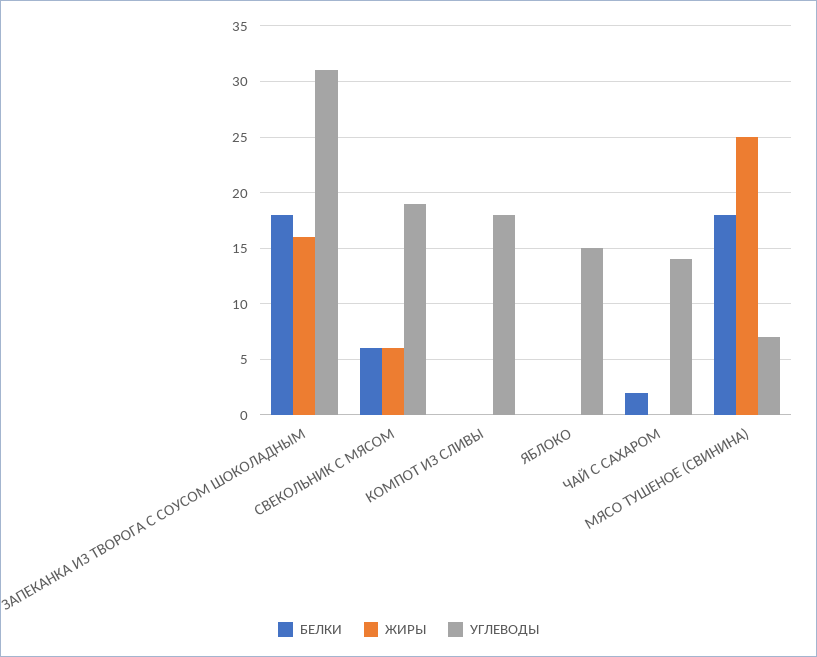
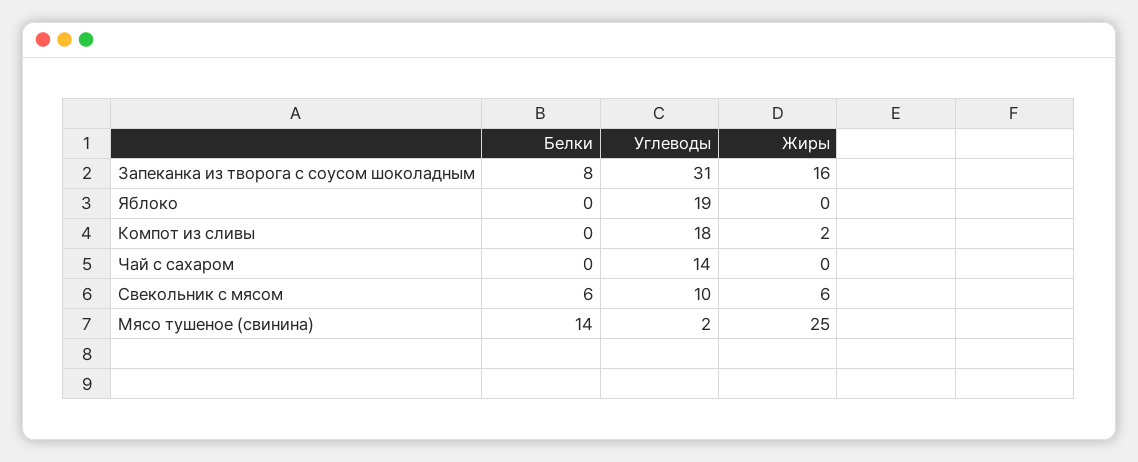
БЕЛКИ, ЗАПЕКАНКА ИЗ ТВОРОГА С СОУСОМ ШОКОЛАДНЫМ: 18 -> 8
УГЛЕВОДЫ, СВЕКОЛЬНИК С МЯСОМ: 19 -> 10
ЖИРЫ, КОМПОТ ИЗ СЛИВЫ: 0 -> 2
УГЛЕВОДЫ, ЯБЛОКО: 15 -> 19
БЕЛКИ, ЧАЙ С САХАРОМ: 2 -> 0
БЕЛКИ, МЯСО ТУШЕНОЕ (СВИНИНА): 18 -> 14
УГЛЕВОДЫ, МЯСО ТУШЕНОЕ (СВИНИНА): 7 -> 2

